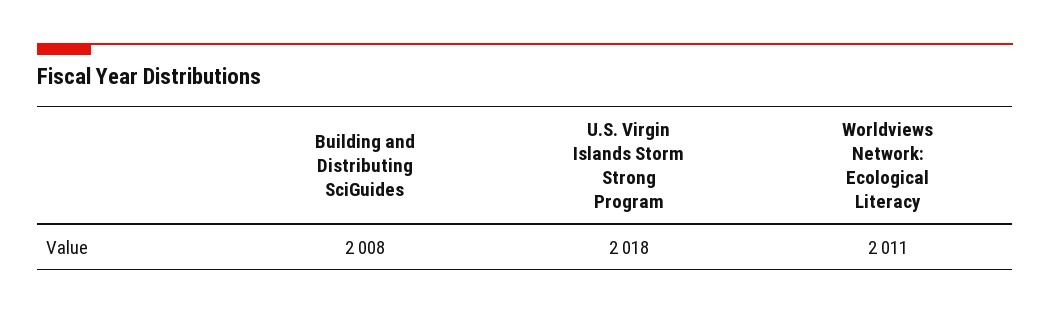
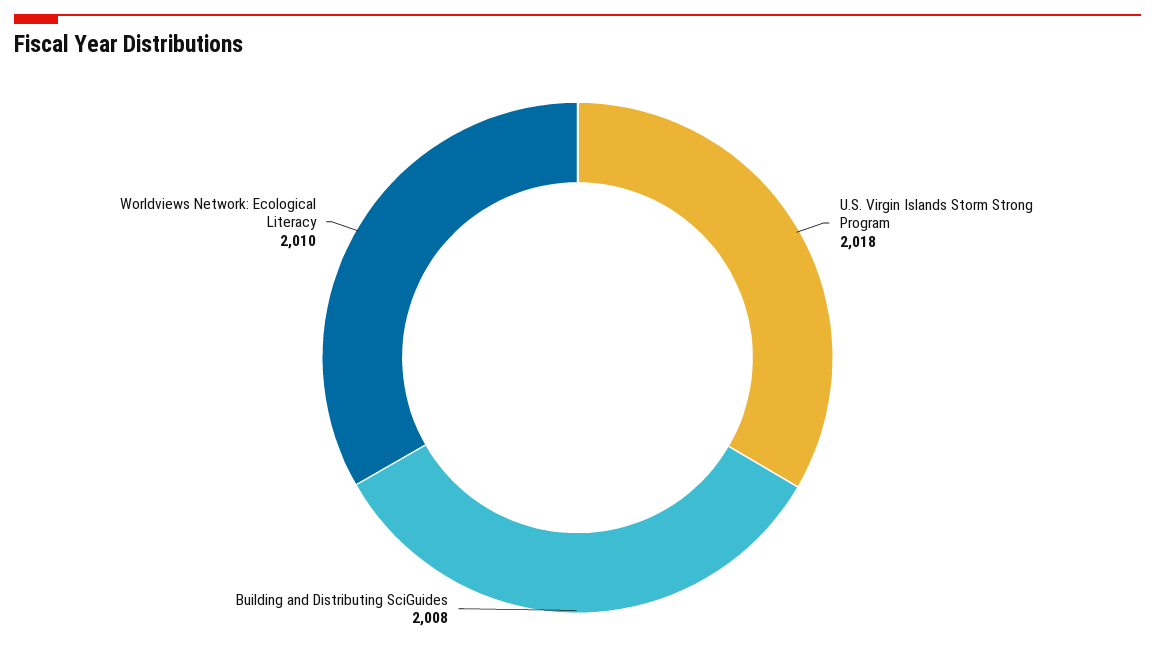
Worldviews Network: Ecological Literacy: 2011 -> 2010

